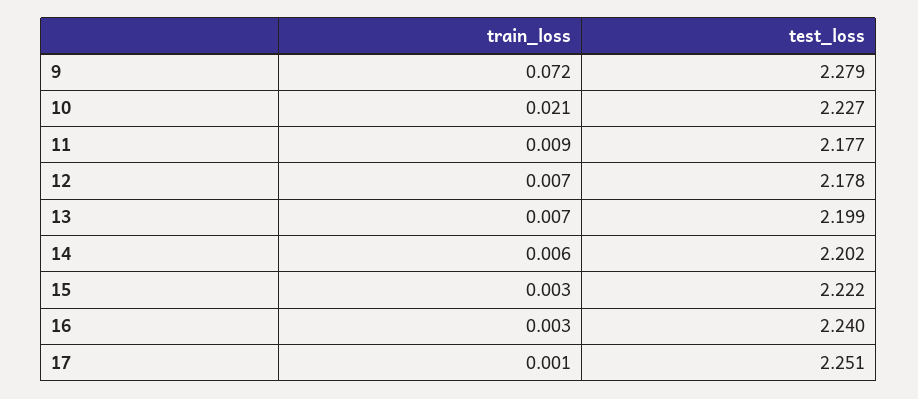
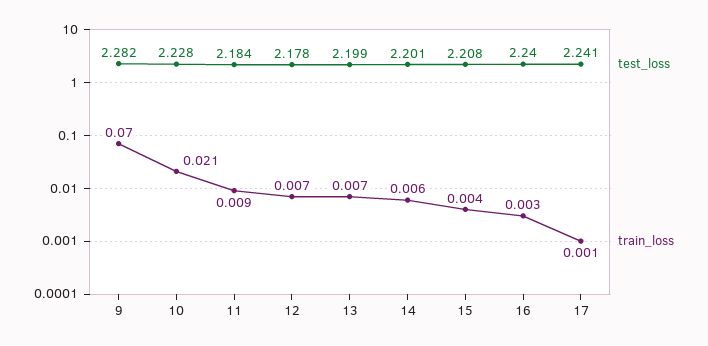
train_loss, 9: 0.072 -> 0.07
test_loss, 9: 2.279 -> 2.282
test_loss, 10: 2.227 -> 2.228
test_loss, 11: 2.177 -> 2.184
test_loss, 14: 2.202 -> 2.201
train_loss, 15: 0.003 -> 0.004
test_loss, 15: 2.222 -> 2.208
test_loss, 17: 2.251 -> 2.241

